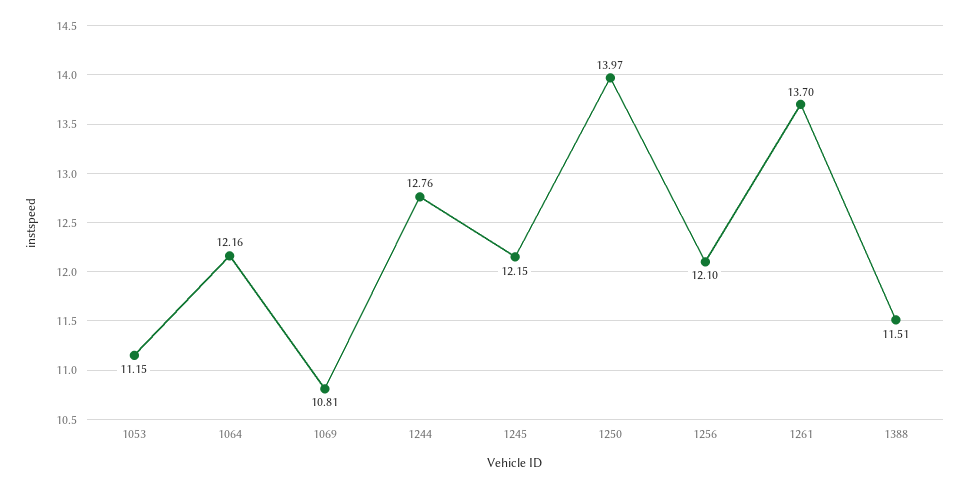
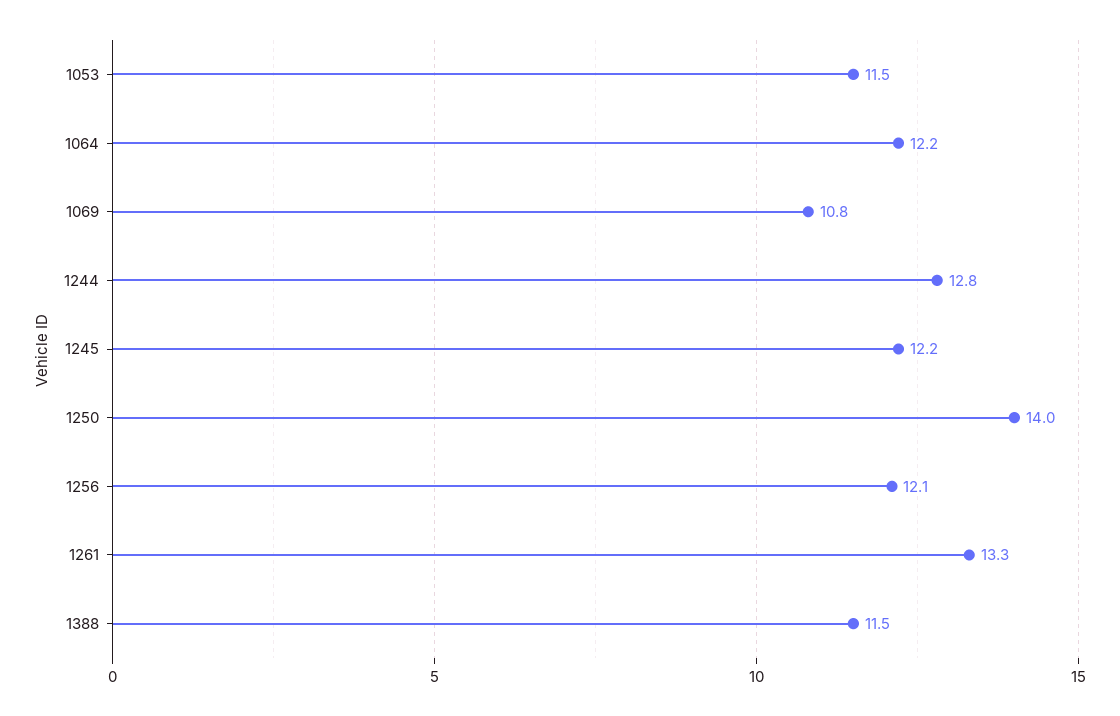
1053: 11.15 -> 11.5
1261: 13.7 -> 13.3

